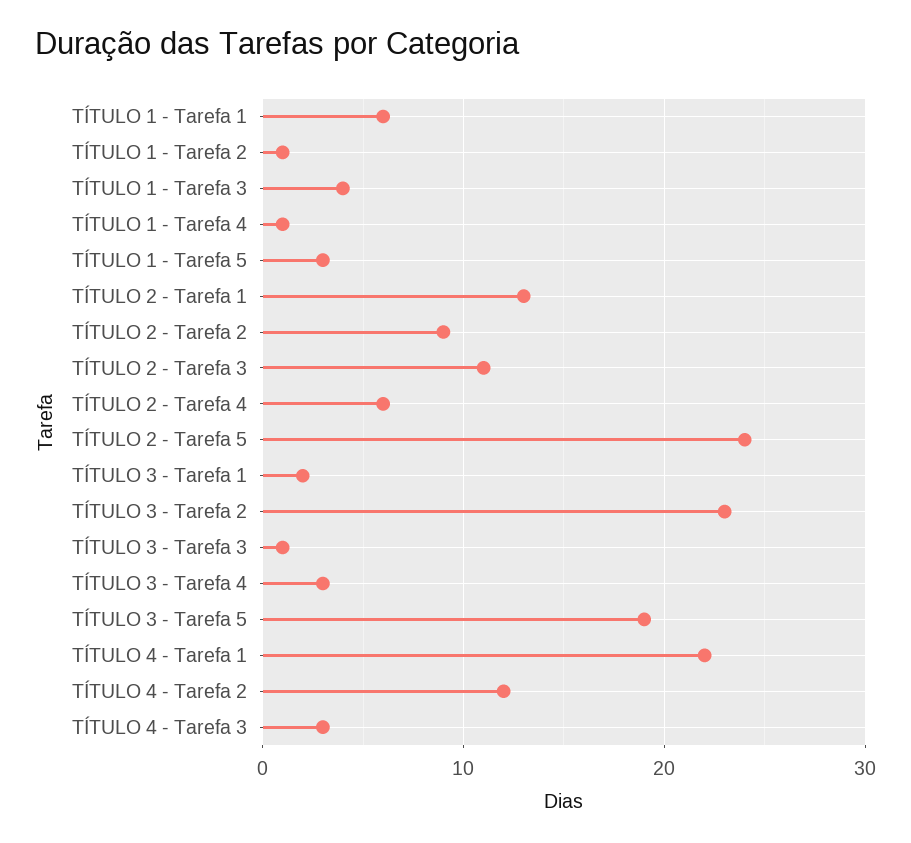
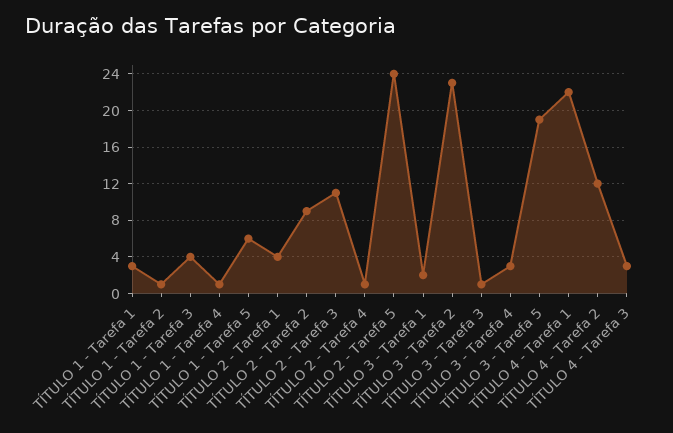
TÍTULO 1 - Tarefa 1: 6 -> 3
TÍTULO 1 - Tarefa 5: 3 -> 6
TÍTULO 2 - Tarefa 1: 13 -> 4
TÍTULO 2 - Tarefa 4: 6 -> 1

